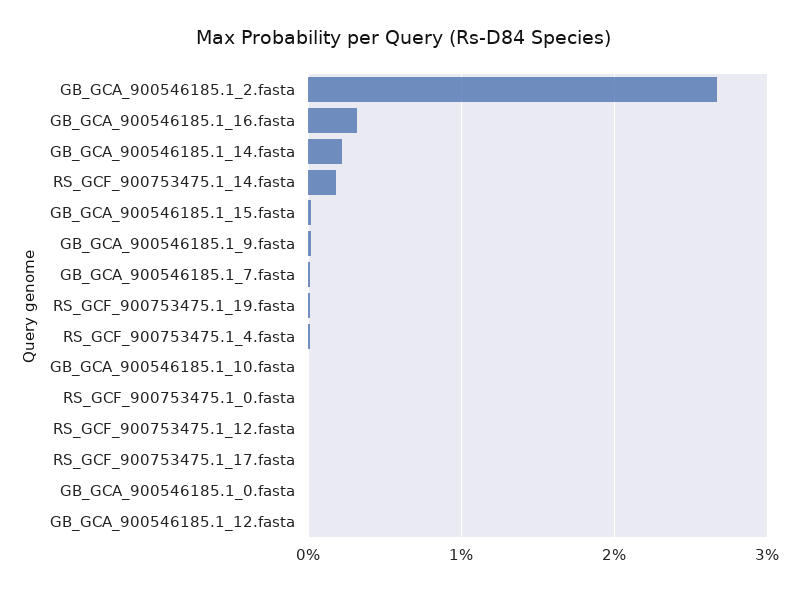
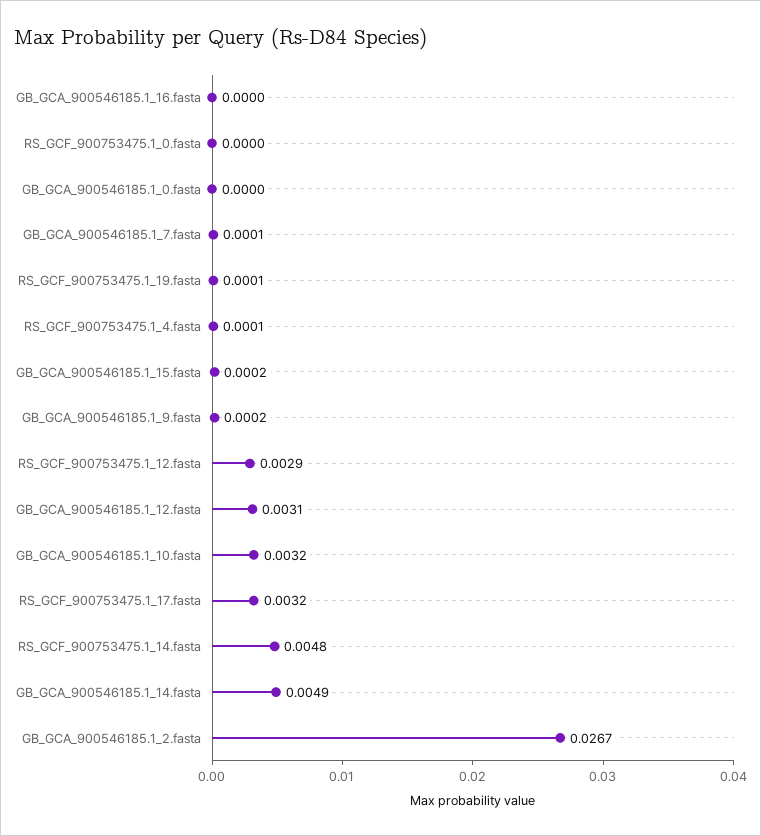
GB_GCA_900546185.1_16.fasta: 0.003 -> 0
GB_GCA_900546185.1_14.fasta: 0.002 -> 0.0049
RS_GCF_900753475.1_14.fasta: 0.002 -> 0.0048
GB_GCA_900546185.1_10.fasta: 0 -> 0.0032
RS_GCF_900753475.1_12.fasta: 0 -> 0.0029
RS_GCF_900753475.1_17.fasta: 0 -> 0.0032
GB_GCA_900546185.1_12.fasta: 0 -> 0.0031

